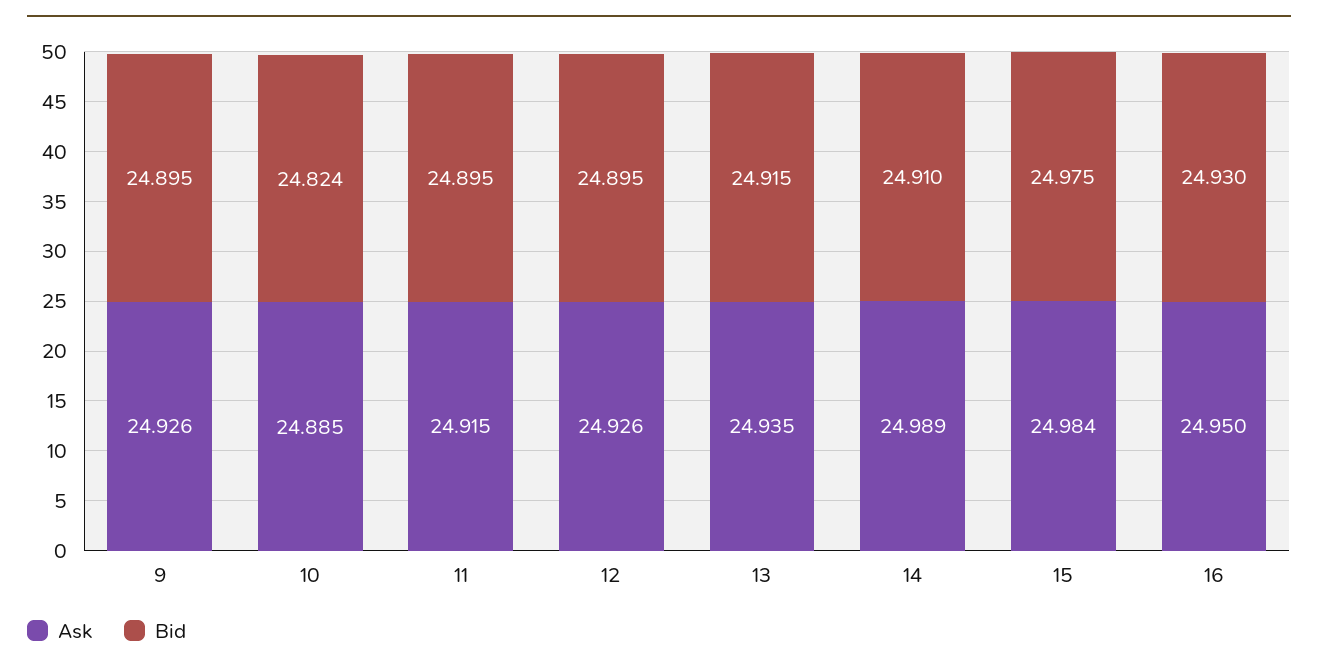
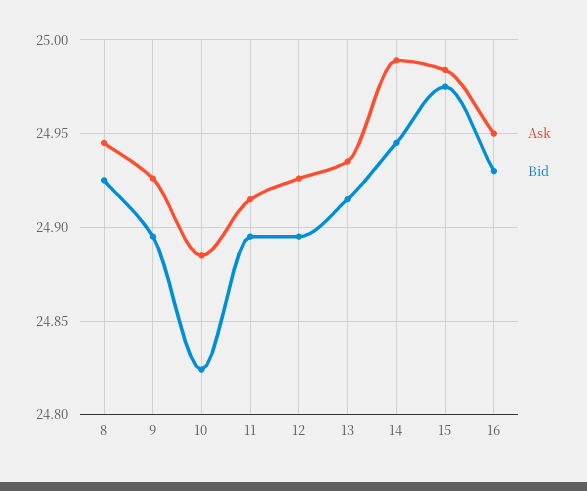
Bid, 14: 24.91 -> 24.945
Ask, 8: none -> 24.945
Bid, 8: none -> 24.925

